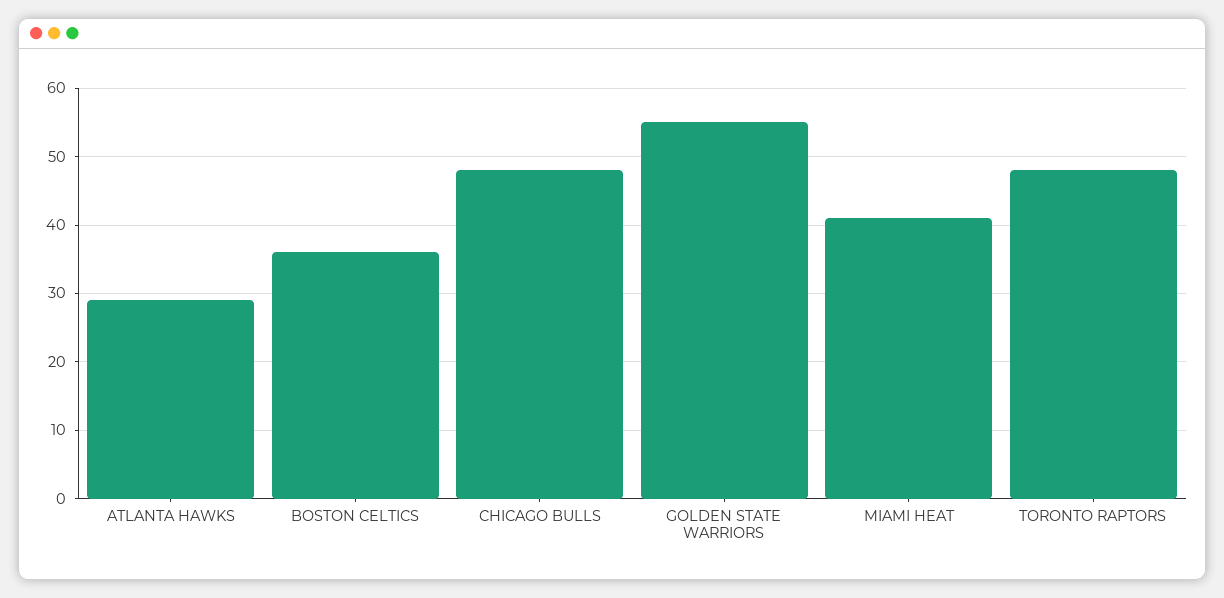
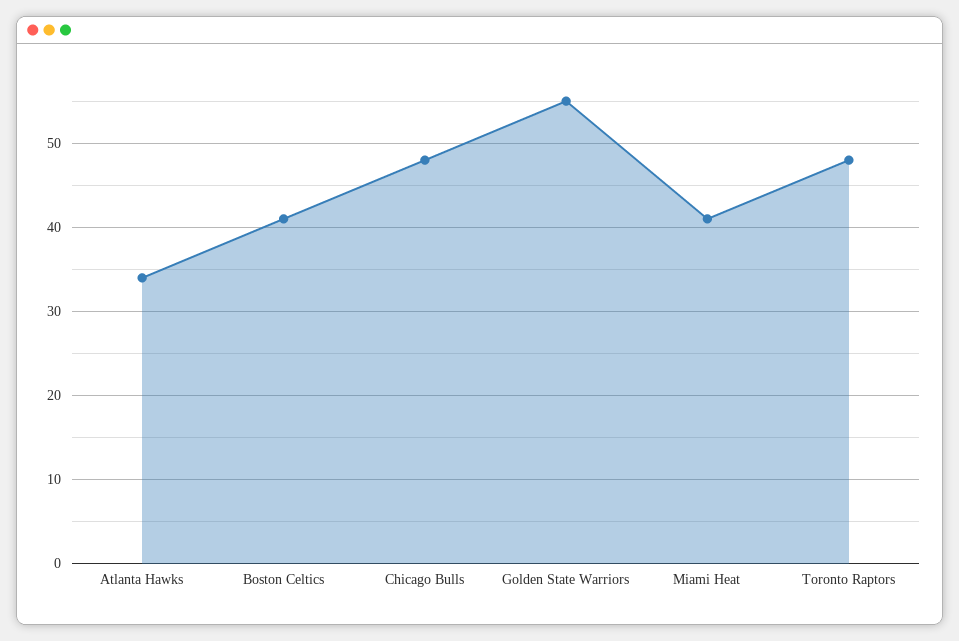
ATLANTA HAWKS: 29 -> 34
BOSTON CELTICS: 36 -> 41

